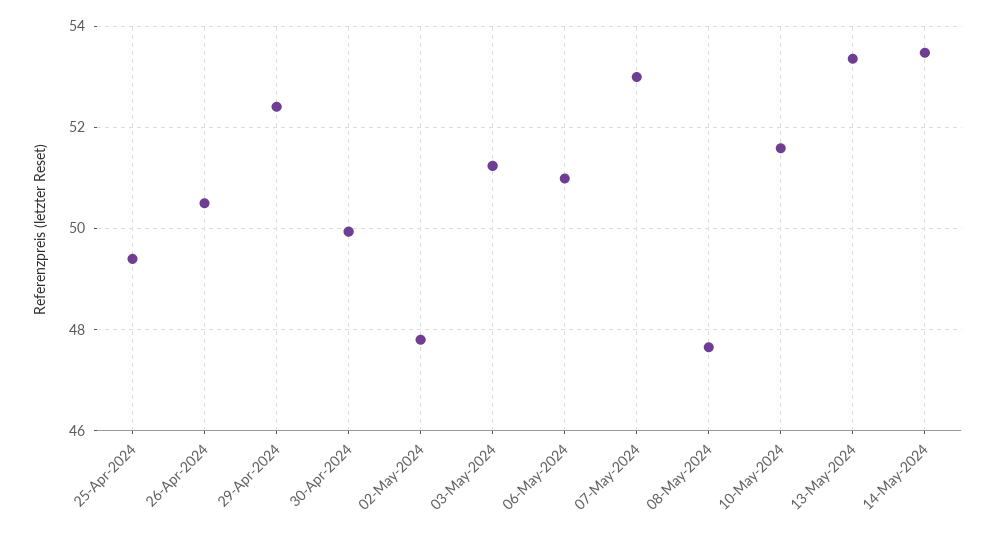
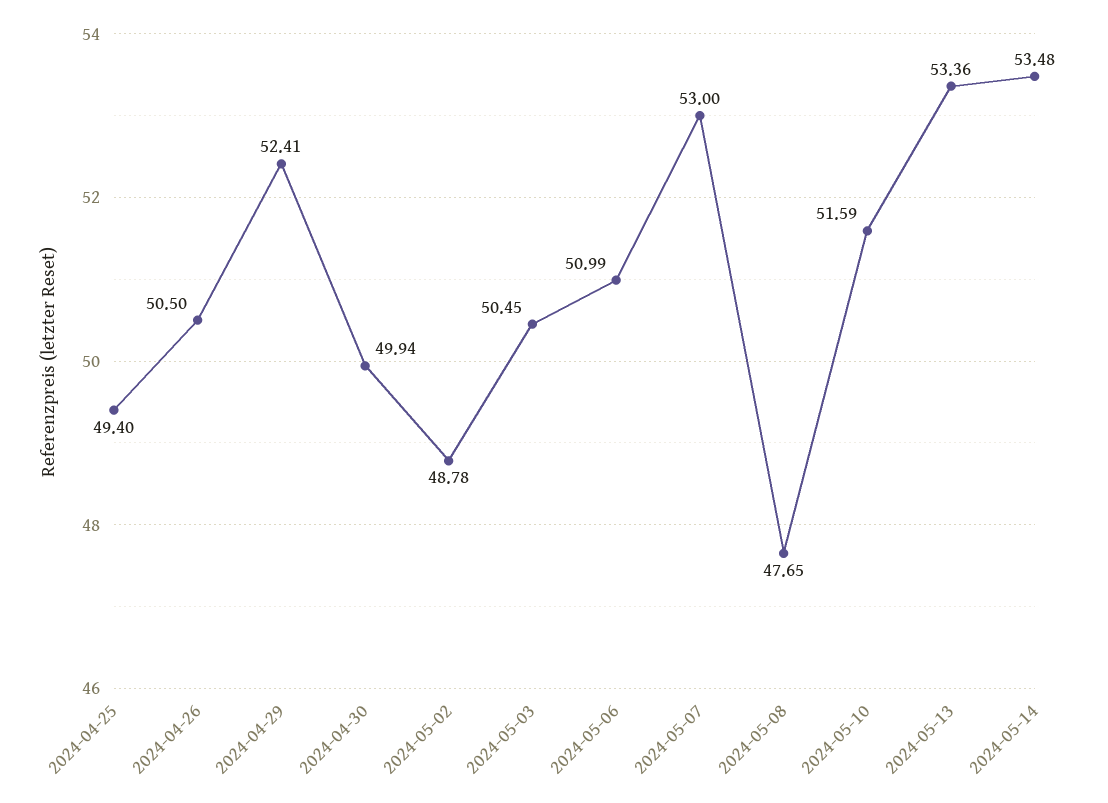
02-May-2024: 47.8 -> 48.78
03-May-2024: 51.2 -> 50.45

